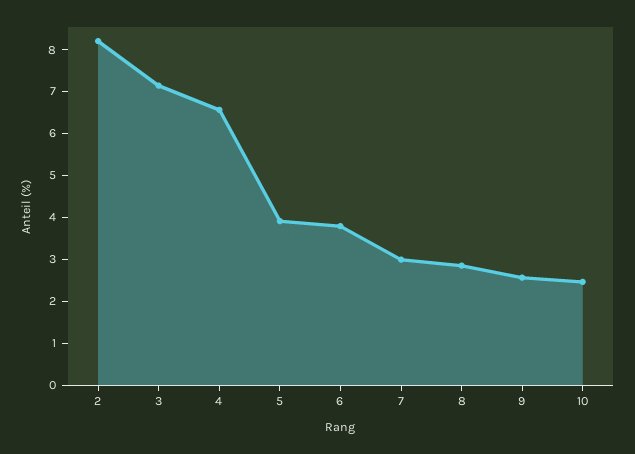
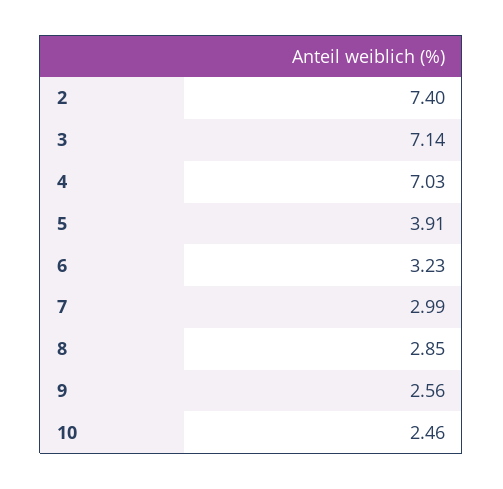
2: 8.2 -> 7.4
4: 6.6 -> 7.03
6: 3.8 -> 3.23

